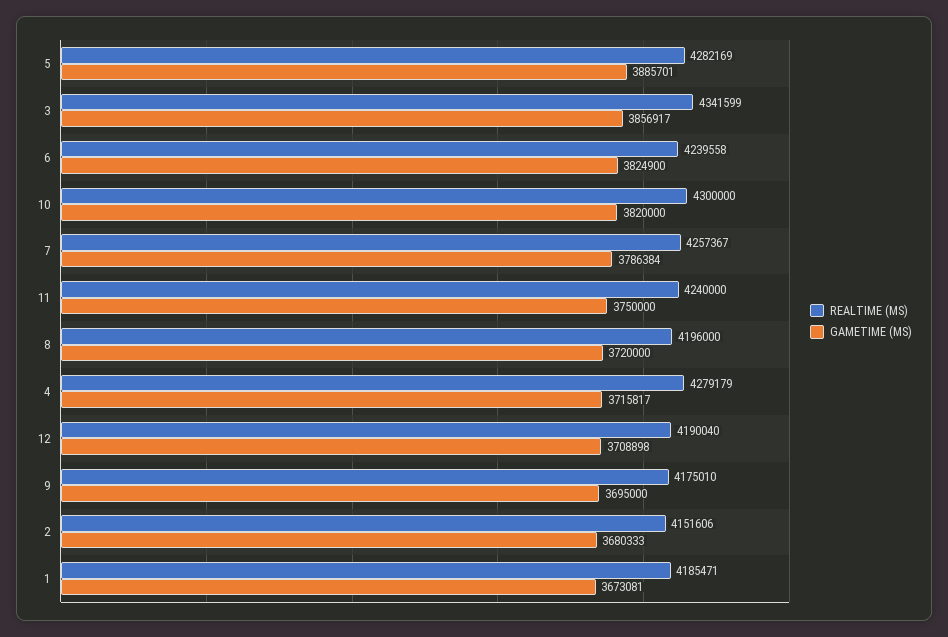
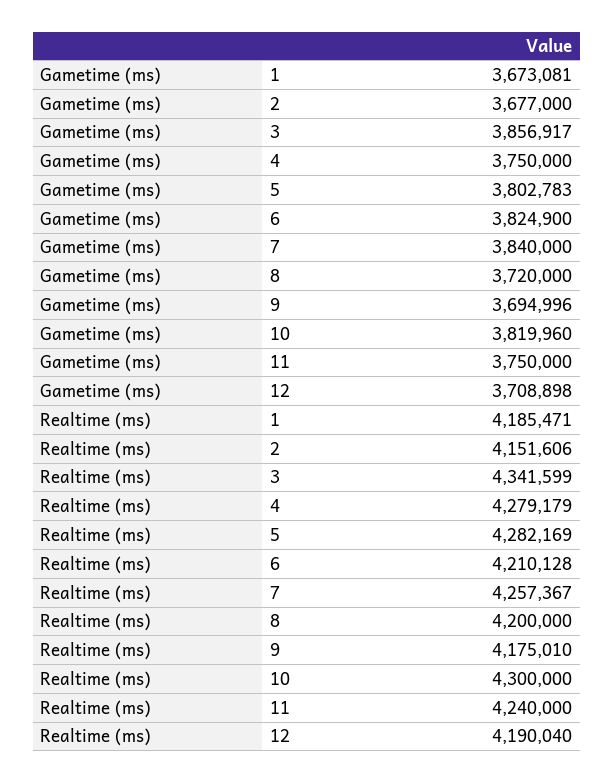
GAMETIME (MS), 5: 3885701 -> 3802783
REALTIME (MS), 6: 4239558 -> 4210128
GAMETIME (MS), 10: 3820000 -> 3819960
GAMETIME (MS), 7: 3786384 -> 3840000
REALTIME (MS), 8: 4196000 -> 4200000
GAMETIME (MS), 4: 3715817 -> 3750000
GAMETIME (MS), 9: 3695000 -> 3694996
GAMETIME (MS), 2: 3680333 -> 3677000

